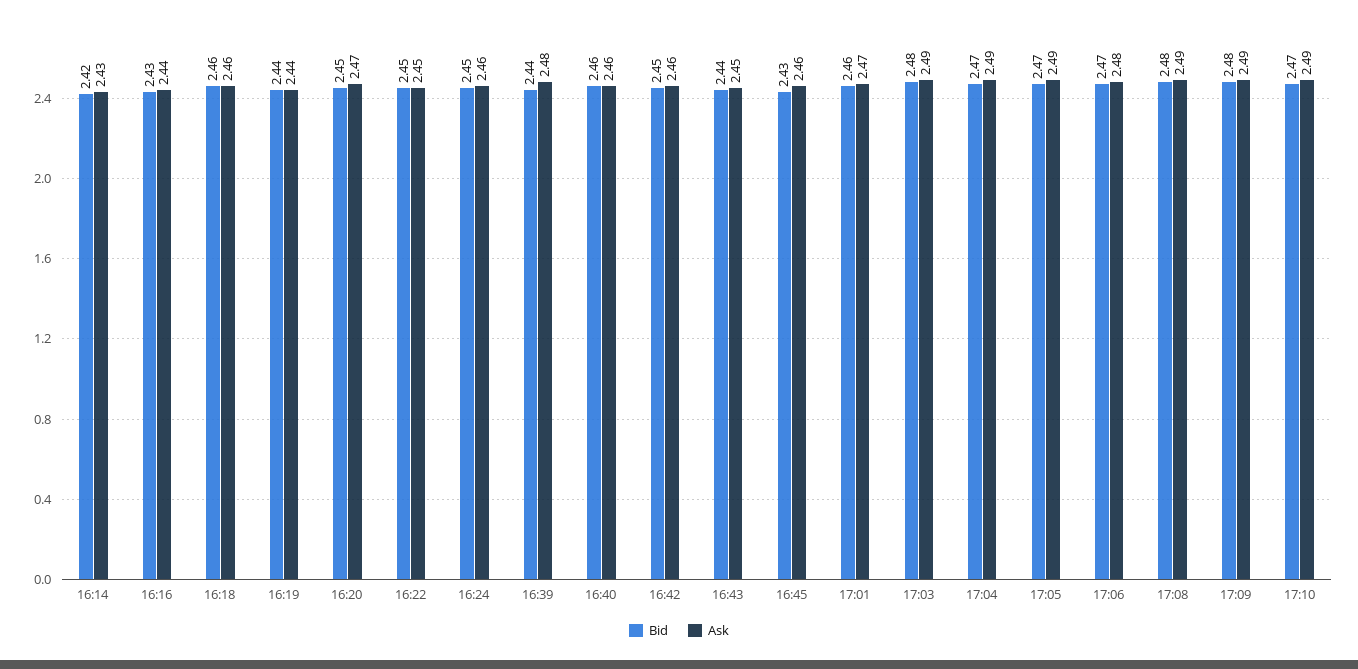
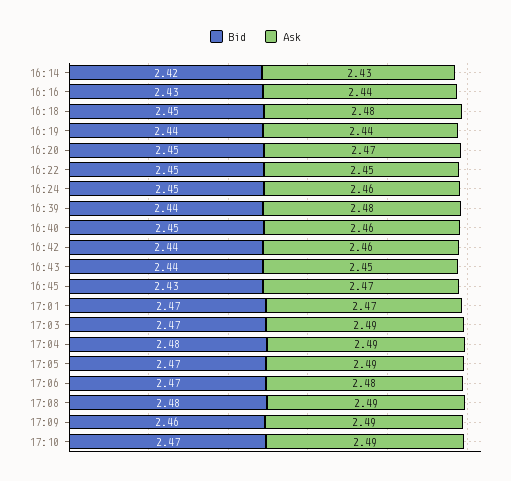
Bid, 16:18: 2.46 -> 2.45
Ask, 16:18: 2.46 -> 2.48
Bid, 16:40: 2.46 -> 2.45
Bid, 16:42: 2.45 -> 2.44
Ask, 16:45: 2.46 -> 2.47
Bid, 17:01: 2.46 -> 2.47
Bid, 17:03: 2.48 -> 2.47
Bid, 17:04: 2.47 -> 2.48
Bid, 17:09: 2.48 -> 2.46

